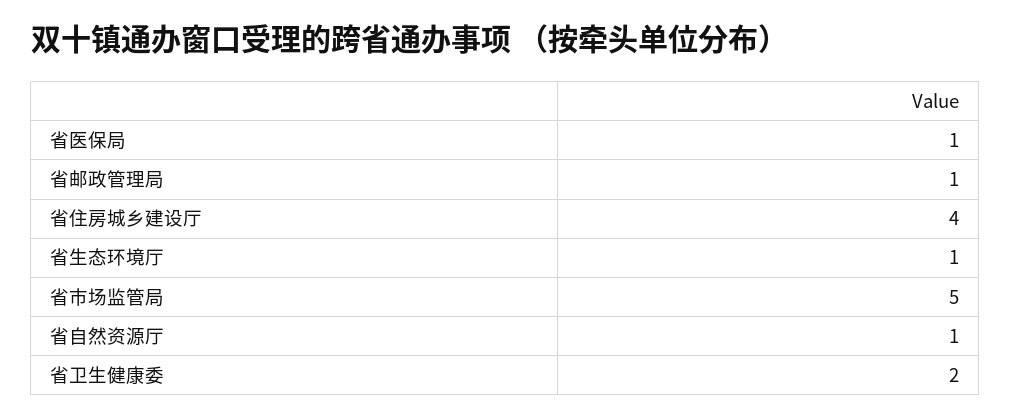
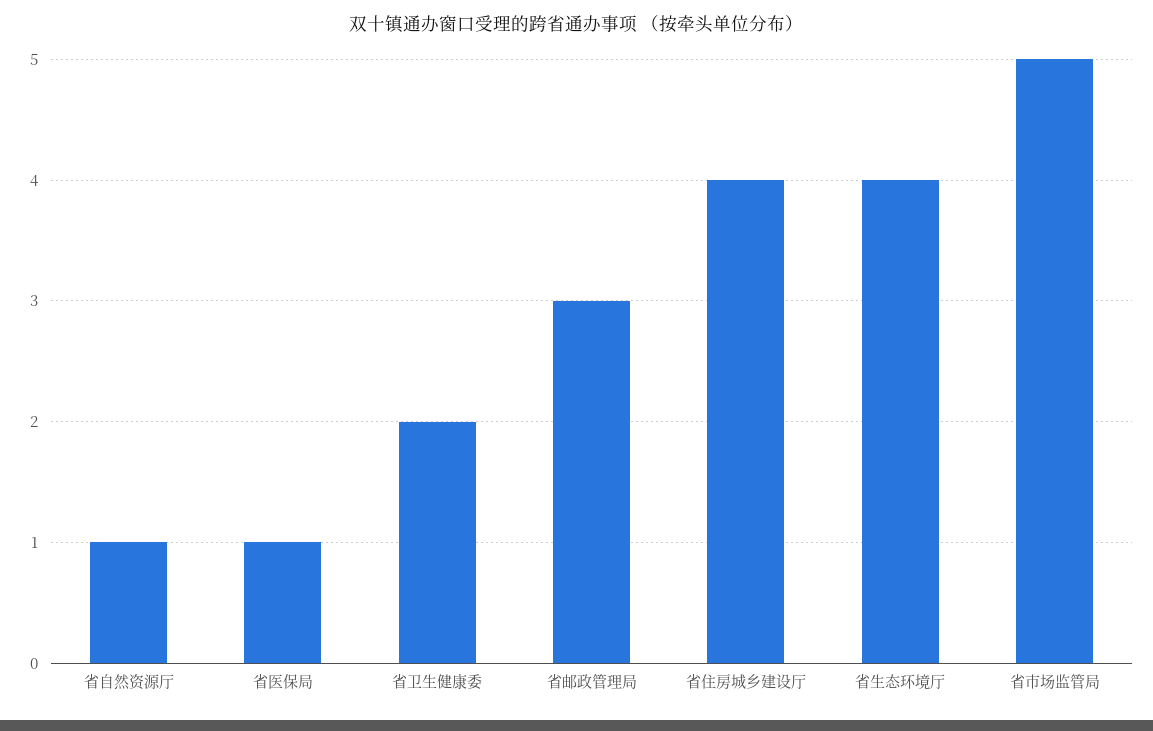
省邮政管理局: 1 -> 3
省生态环境厅: 1 -> 4

